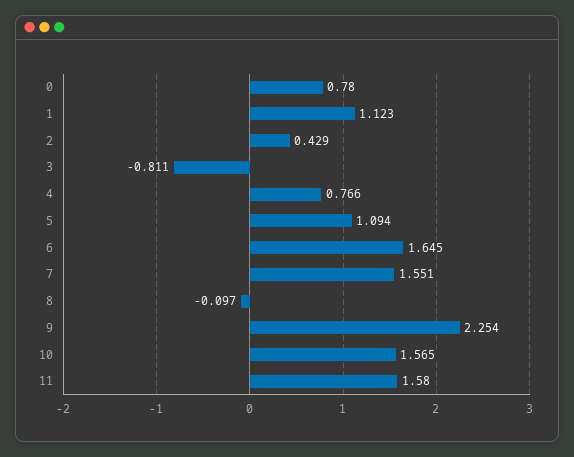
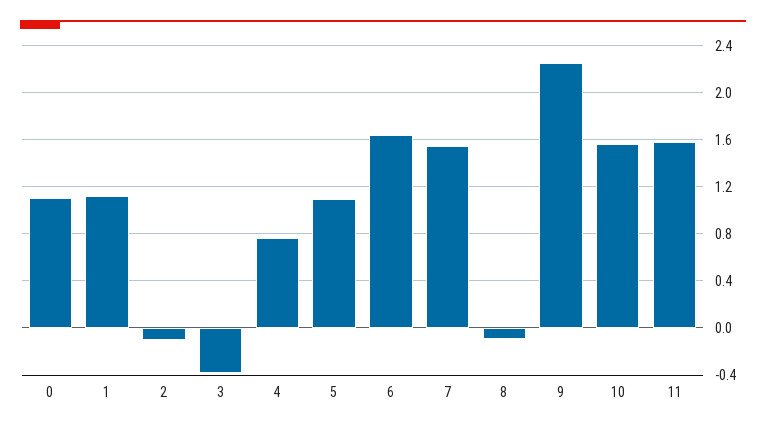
0: 0.78 -> 1.1
2: 0.429 -> -0.1
3: -0.811 -> -0.4

